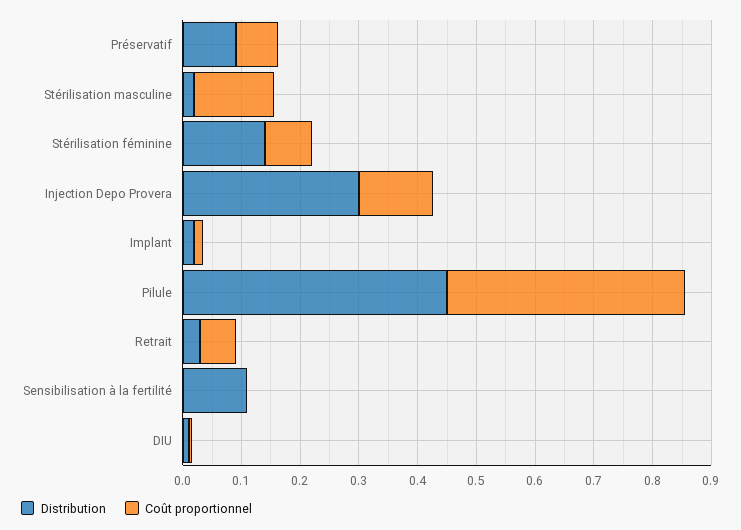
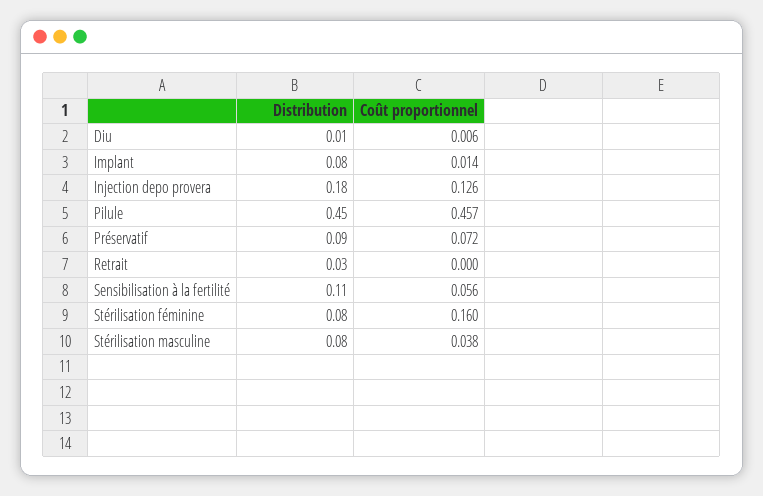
Distribution, Stérilisation masculine: 0.02 -> 0.08
Coût proportionnel, Stérilisation masculine: 0.14 -> 0.038
Distribution, Stérilisation féminine: 0.14 -> 0.08
Coût proportionnel, Stérilisation féminine: 0.08 -> 0.16
Distribution, Injection Depo Provera: 0.3 -> 0.18
Distribution, Implant: 0.02 -> 0.08
Coût proportionnel, Pilule: 0.4 -> 0.457
Coût proportionnel, Retrait: 0.06 -> 0
Coût proportionnel, Sensibilisation à la fertilité: 0 -> 0.056

